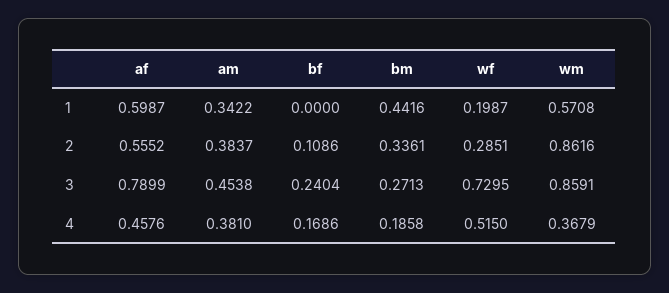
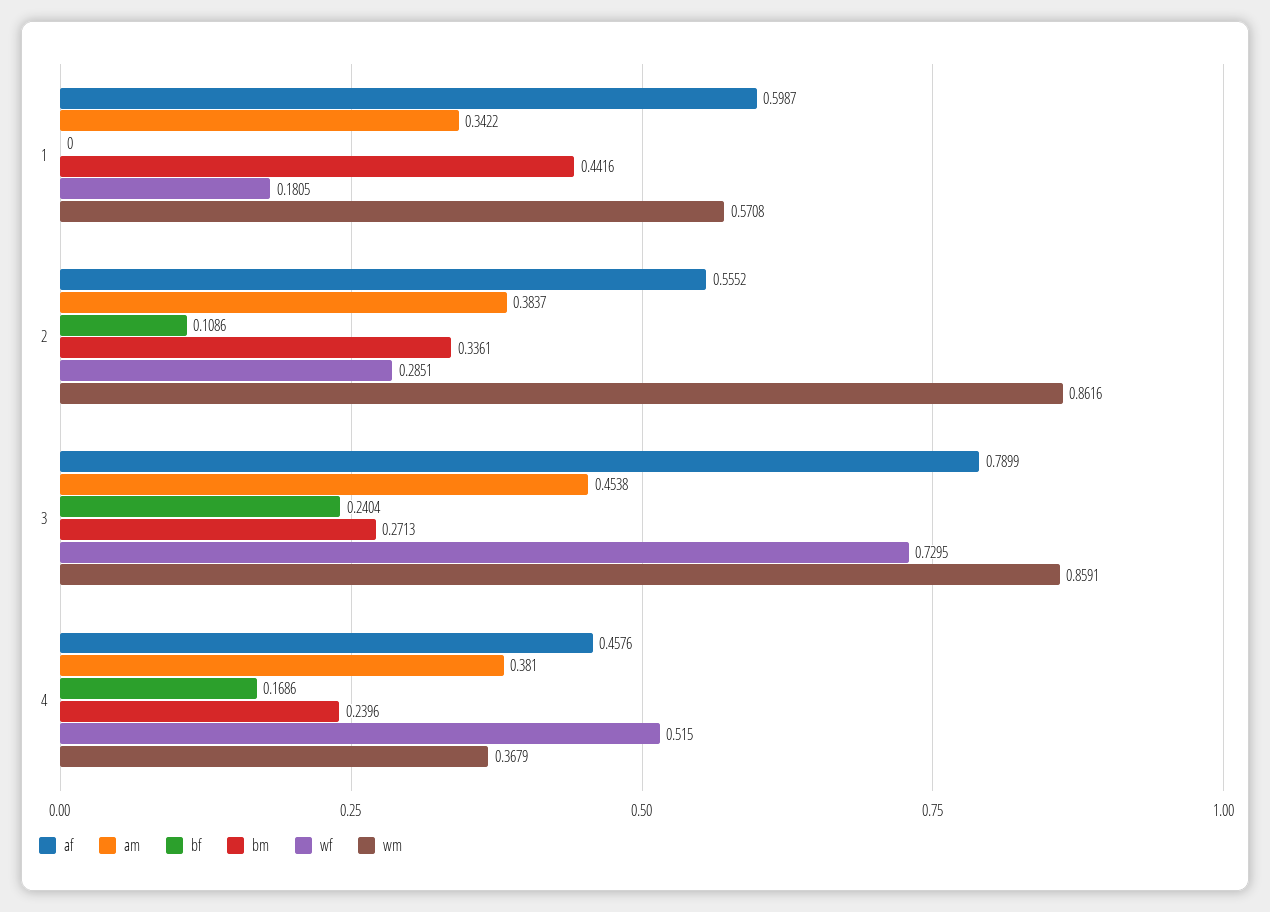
wf, 1: 0.1987 -> 0.1805
bm, 4: 0.1858 -> 0.2396

